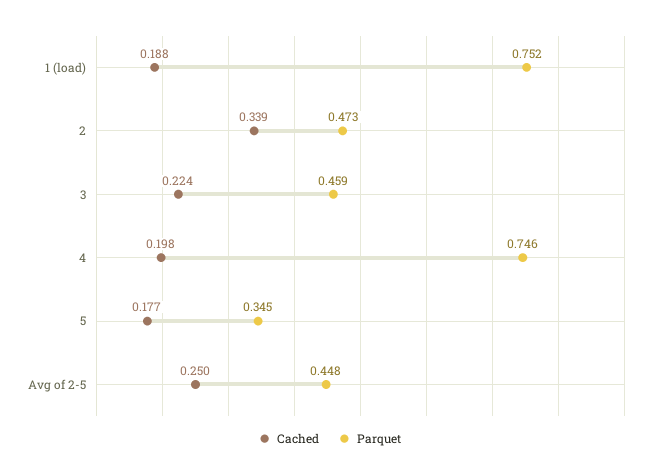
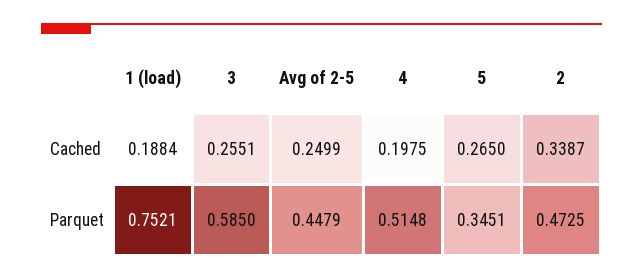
Cached, 3: 0.224 -> 0.2551
Parquet, 3: 0.459 -> 0.585
Parquet, 4: 0.746 -> 0.5148
Cached, 5: 0.177 -> 0.265

